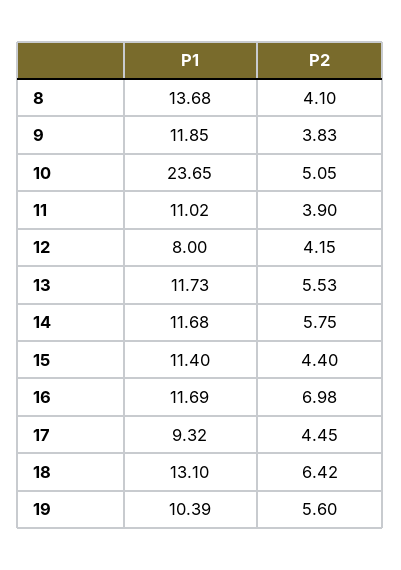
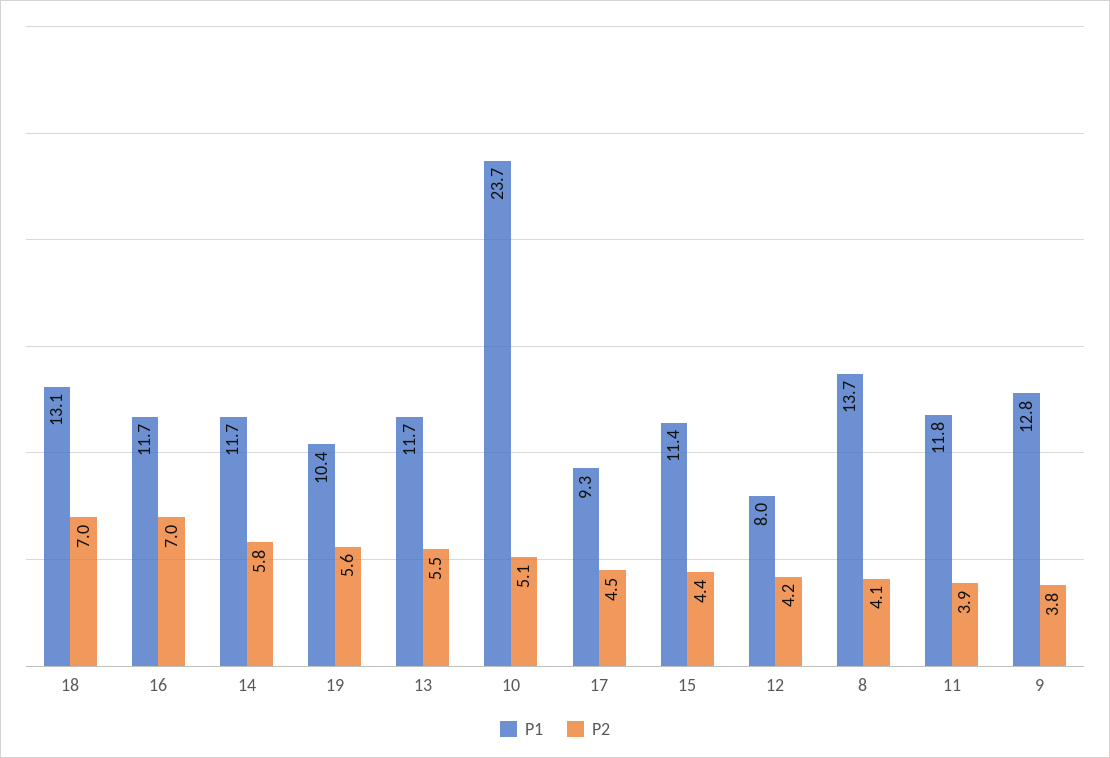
P1, 9: 11.85 -> 12.8
P1, 11: 11.02 -> 11.8
P2, 18: 6.42 -> 7

